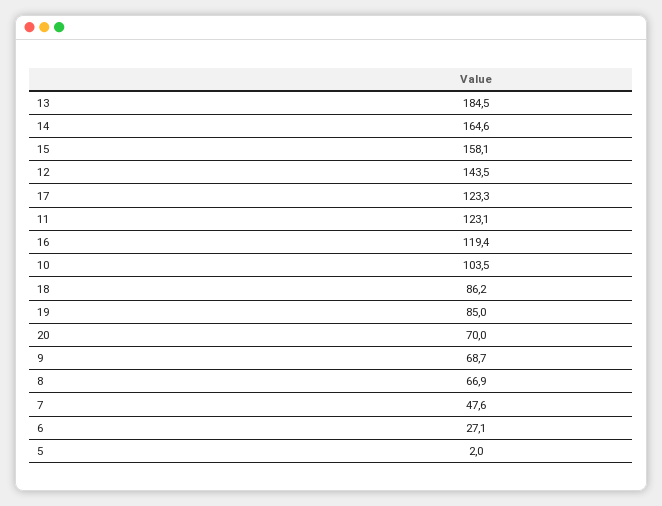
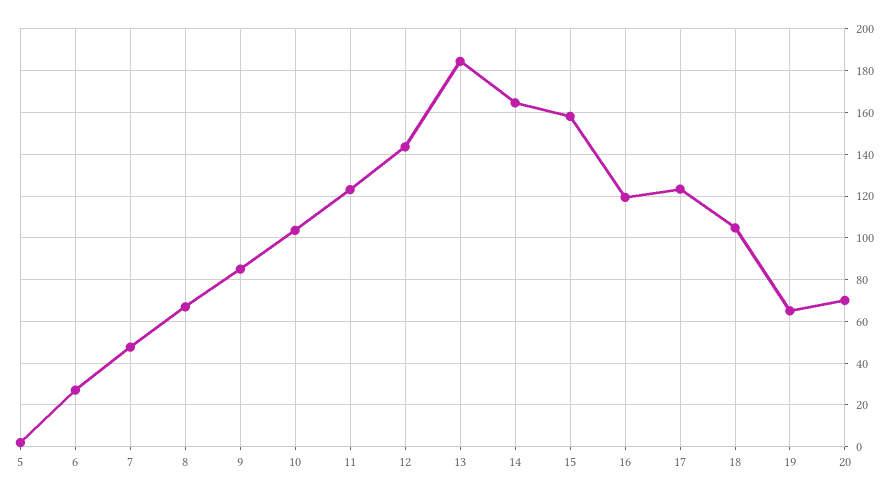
18: 86.2 -> 105
19: 85 -> 65
9: 68.7 -> 85

